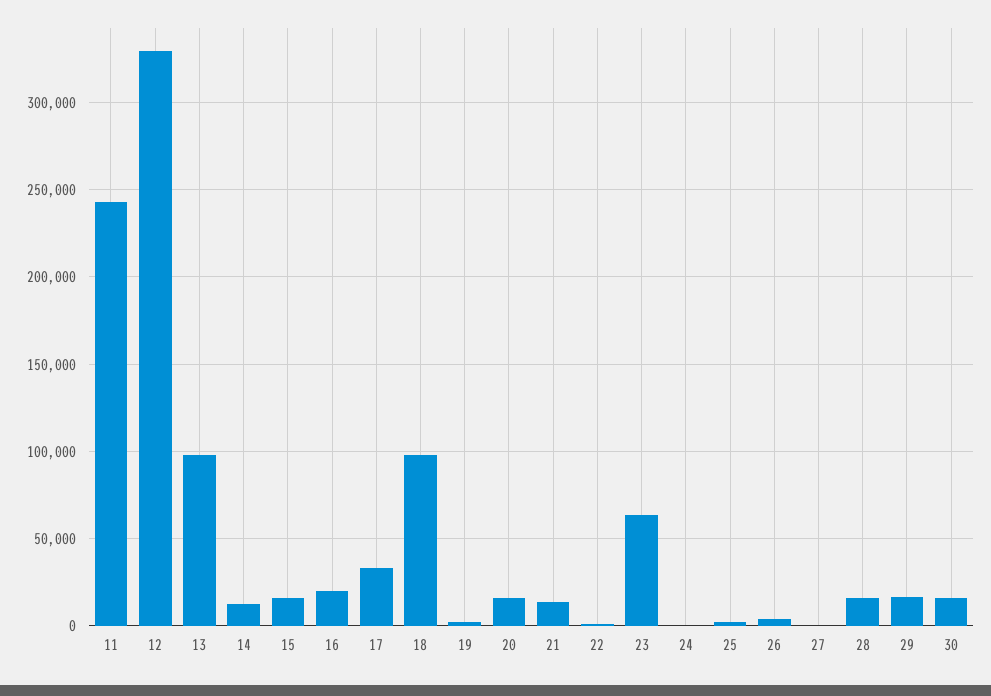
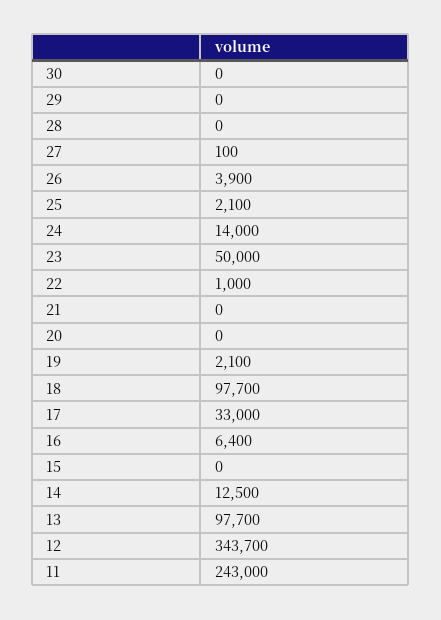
12: 330000 -> 343700
15: 15000 -> 0
16: 20000 -> 6400
20: 15000 -> 0
21: 15000 -> 0
23: 65000 -> 50000
24: 0 -> 14000
28: 15000 -> 0
29: 15000 -> 0
30: 15000 -> 0

